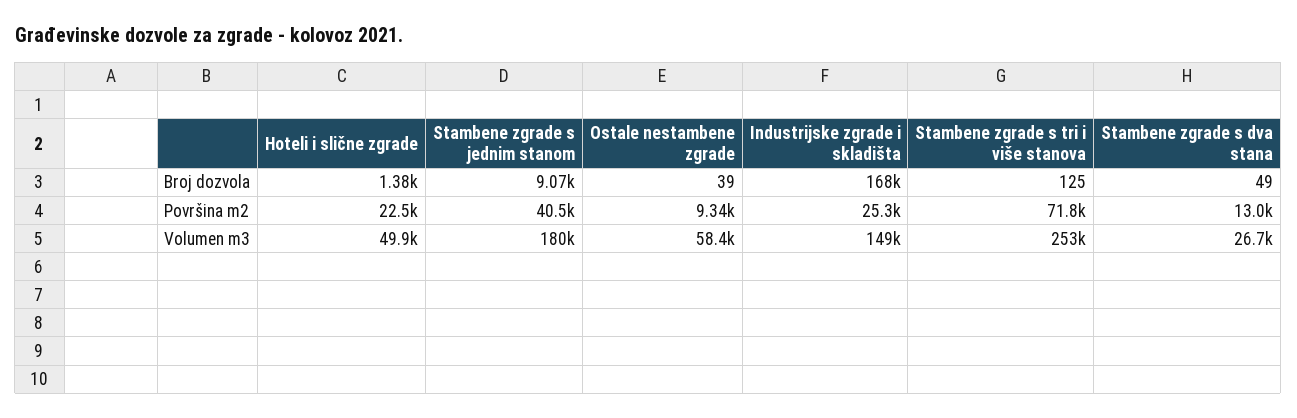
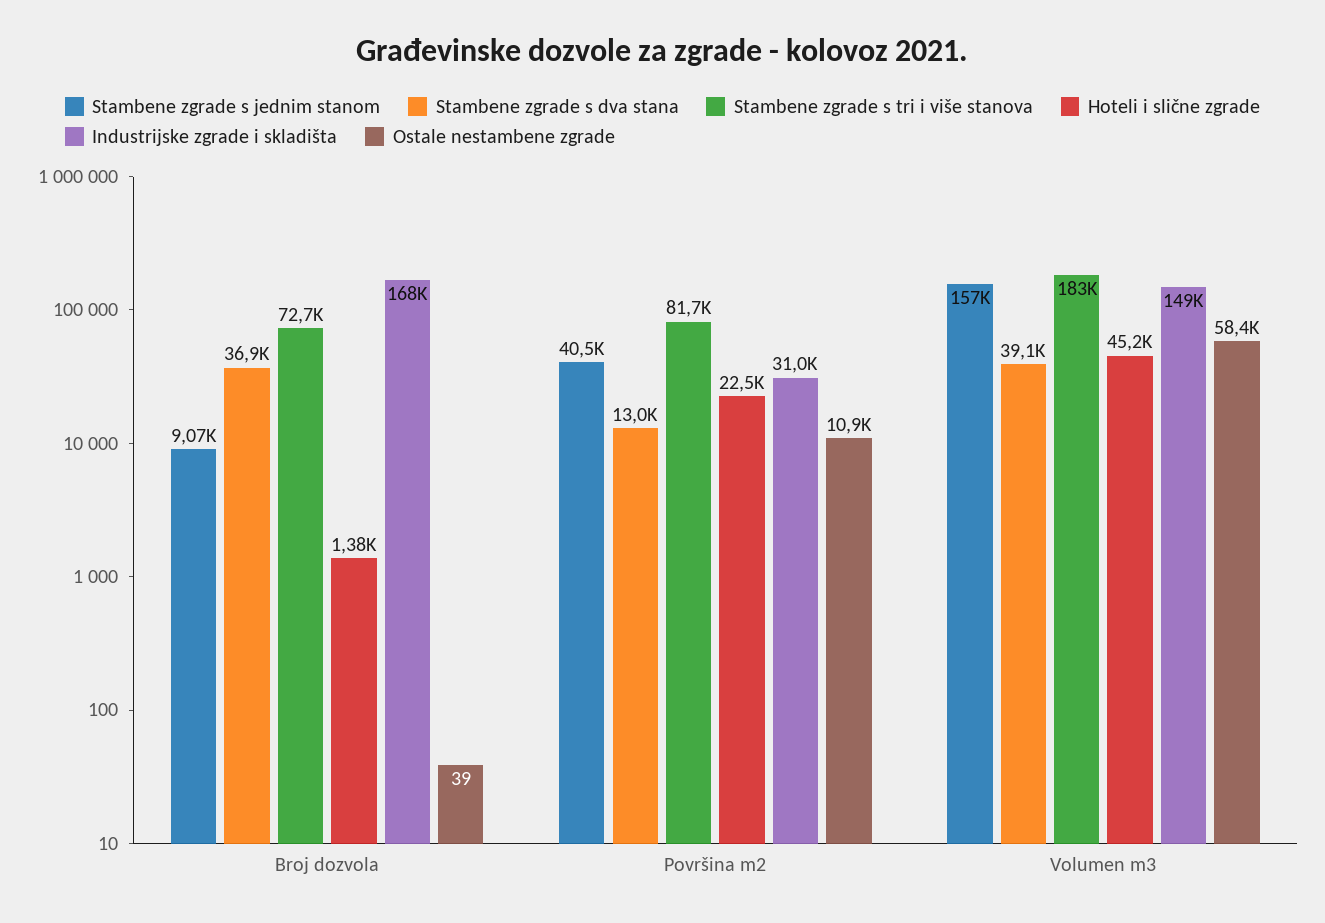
Stambene zgrade s tri i više stanova, Broj dozvola: 125 -> 72700
Stambene zgrade s dva stana, Broj dozvola: 49 -> 36900
Ostale nestambene zgrade, Površina m2: 9340 -> 10900
Industrijske zgrade i skladišta, Površina m2: 25300 -> 31000
Stambene zgrade s tri i više stanova, Površina m2: 71800 -> 81700
Hoteli i slične zgrade, Volumen m3: 49900 -> 45200
Stambene zgrade s jednim stanom, Volumen m3: 180000 -> 157000
Stambene zgrade s tri i više stanova, Volumen m3: 253000 -> 183000
Stambene zgrade s dva stana, Volumen m3: 26700 -> 39100

